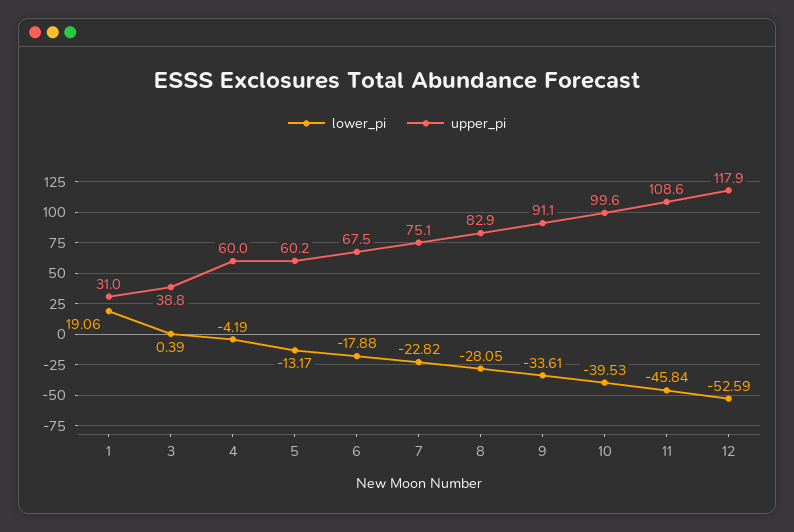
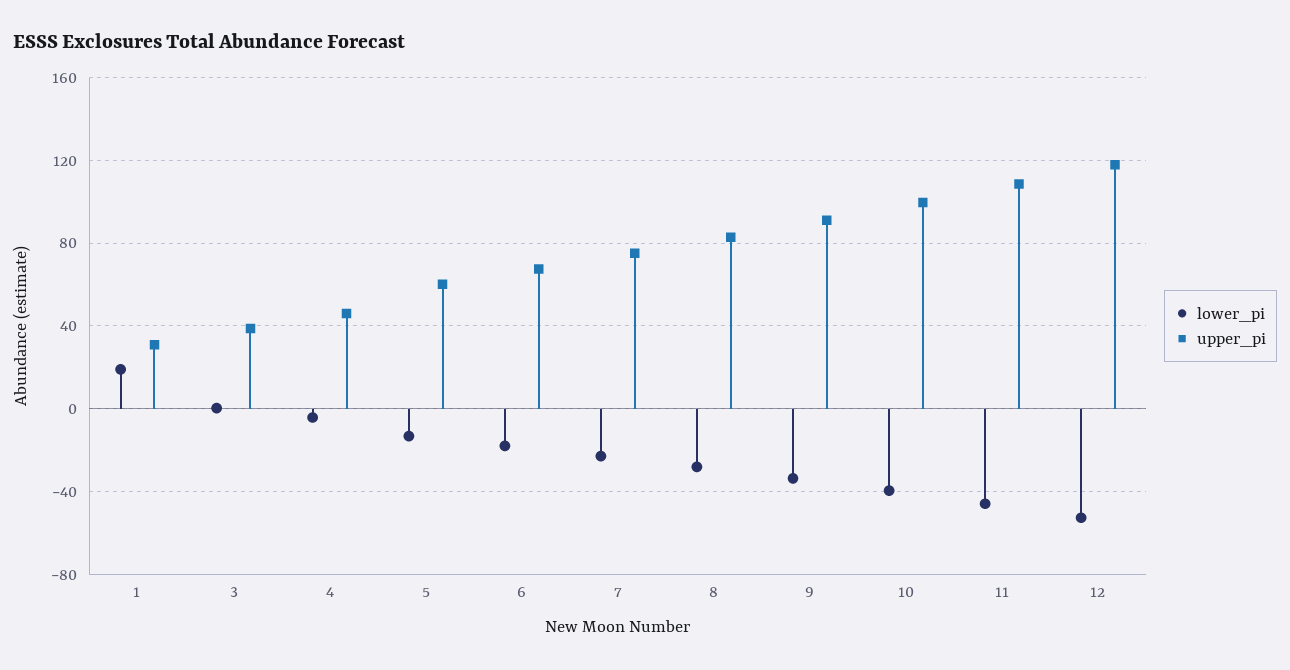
upper_pi, 4: 60 -> 45

